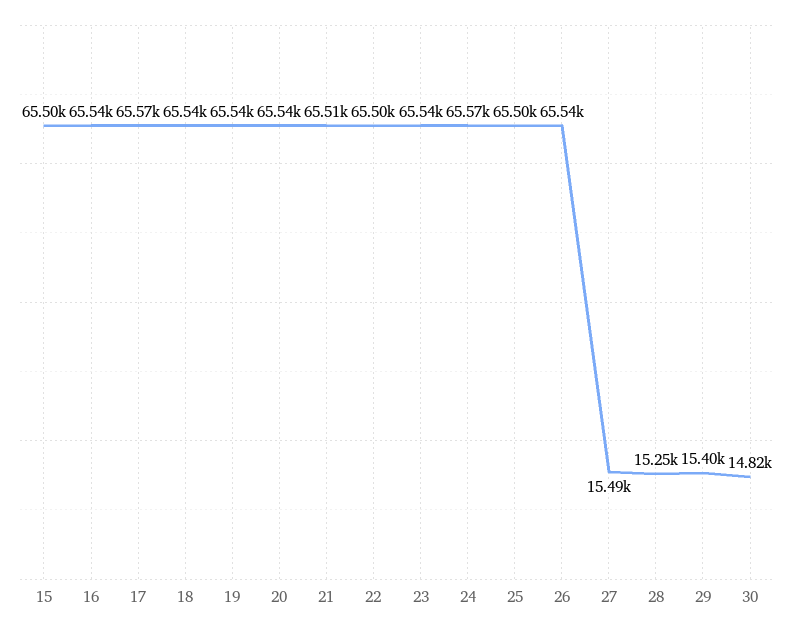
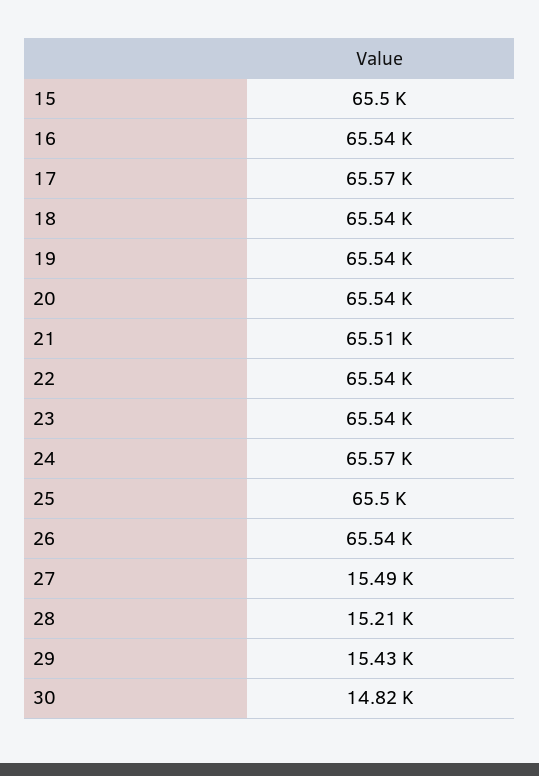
22: 65500 -> 65540
28: 15250 -> 15210
29: 15400 -> 15430

